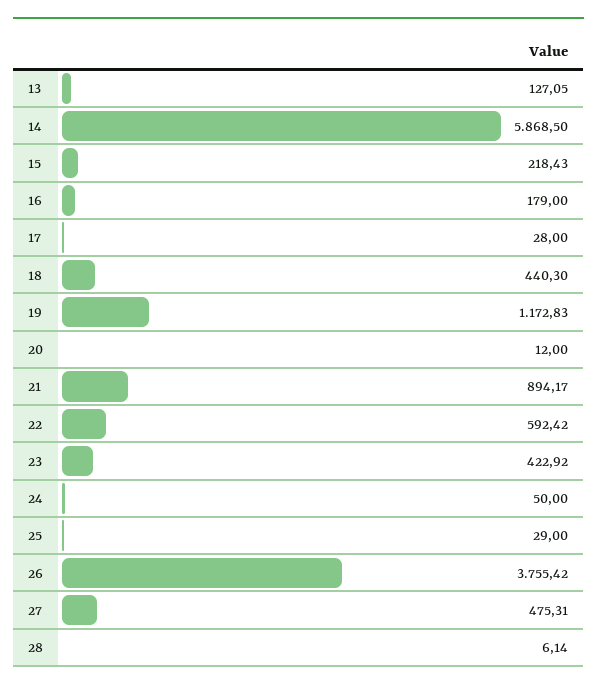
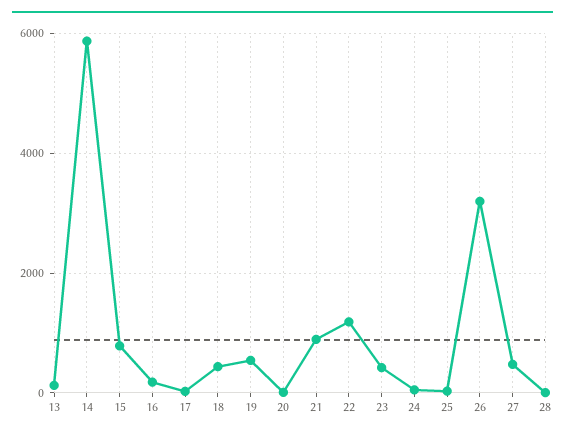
15: 218.43 -> 800
19: 1172.83 -> 600
22: 592.42 -> 1200
26: 3755.42 -> 3200

